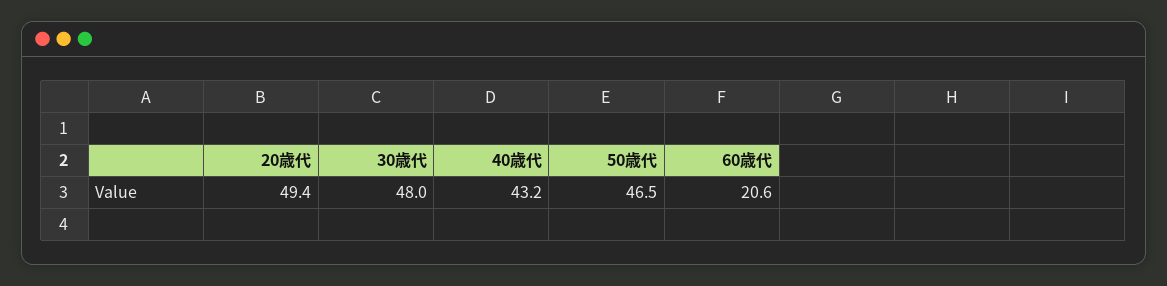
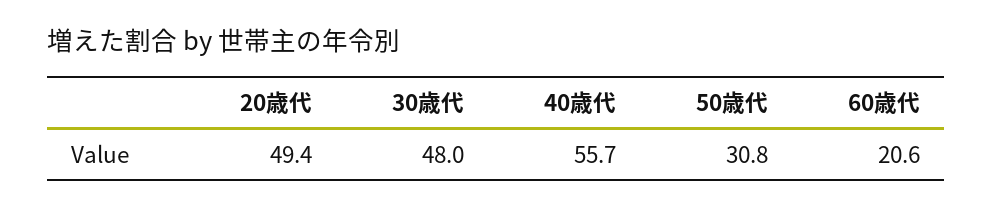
40歳代: 43.2 -> 55.7
50歳代: 46.5 -> 30.8

